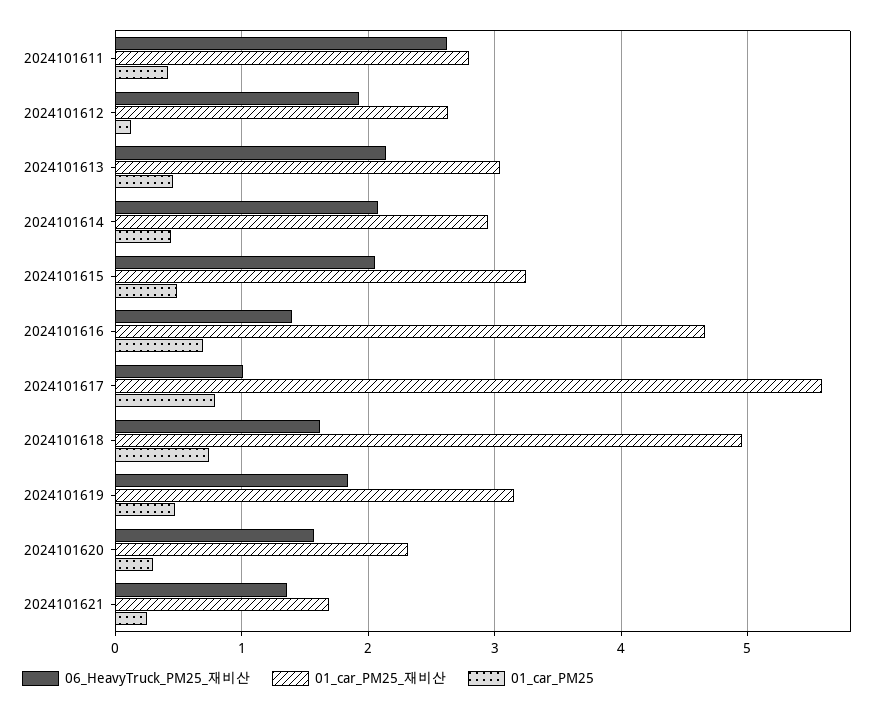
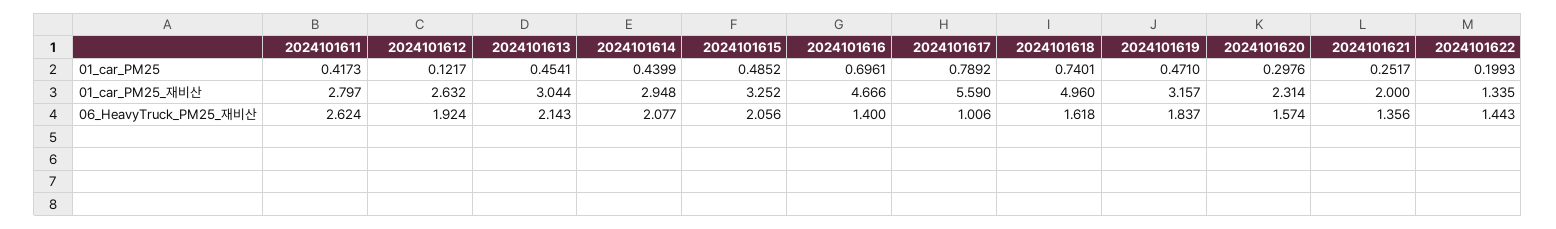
01_car_PM25_재비산, 2024101621: 1.7 -> 2
01_car_PM25, 2024101622: none -> 0.1993
01_car_PM25_재비산, 2024101622: none -> 1.335
06_HeavyTruck_PM25_재비산, 2024101622: none -> 1.443

